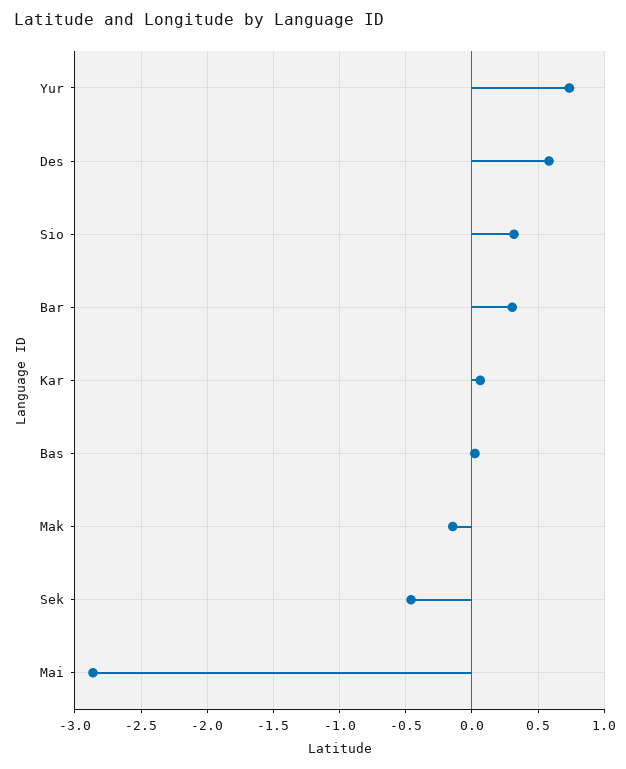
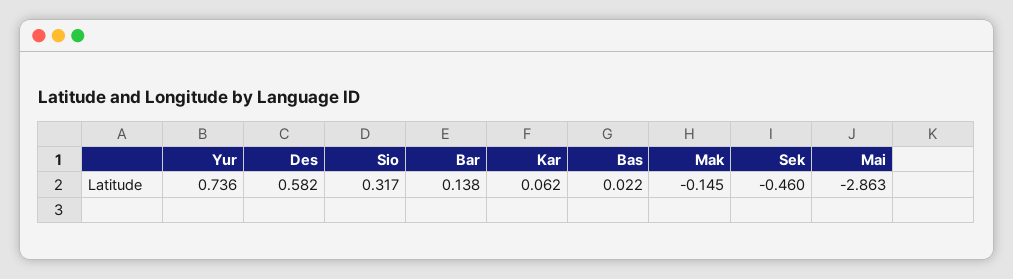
Bar: 0.3 -> 0.138

